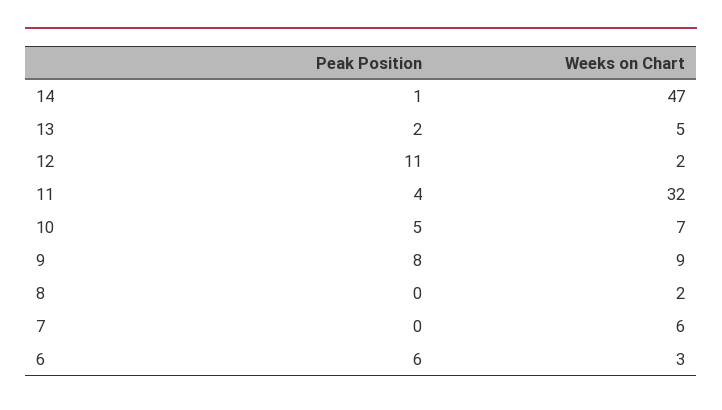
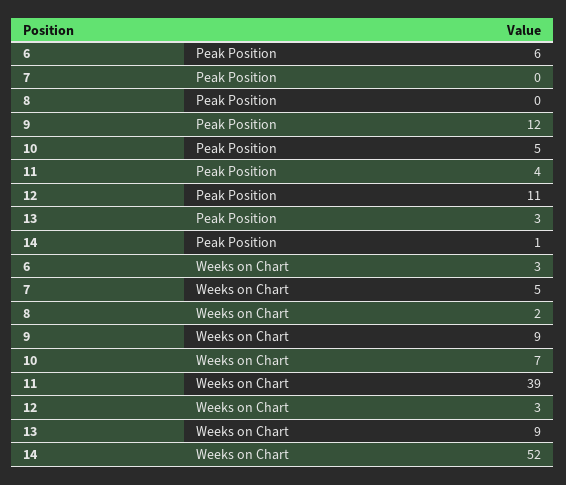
Weeks on Chart, 14: 47 -> 52
Peak Position, 13: 2 -> 3
Weeks on Chart, 13: 5 -> 9
Weeks on Chart, 12: 2 -> 3
Weeks on Chart, 11: 32 -> 39
Peak Position, 9: 8 -> 12
Weeks on Chart, 7: 6 -> 5

